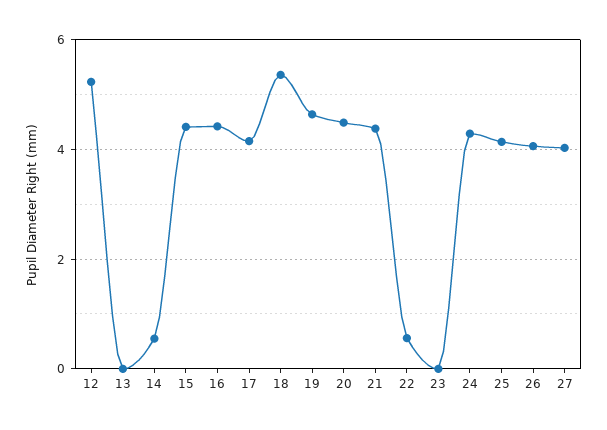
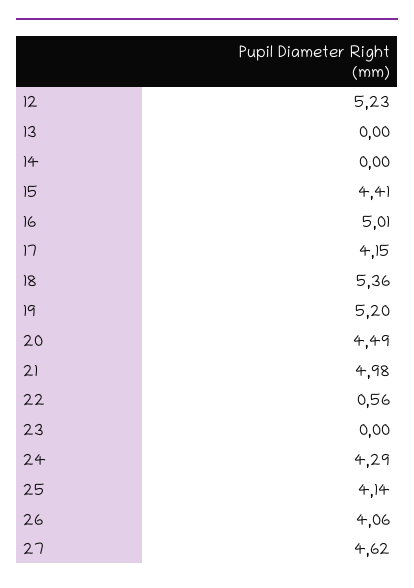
14: 0.6 -> 0
16: 4.4 -> 5.01
19: 4.6 -> 5.2
21: 4.4 -> 4.98
27: 4 -> 4.62

